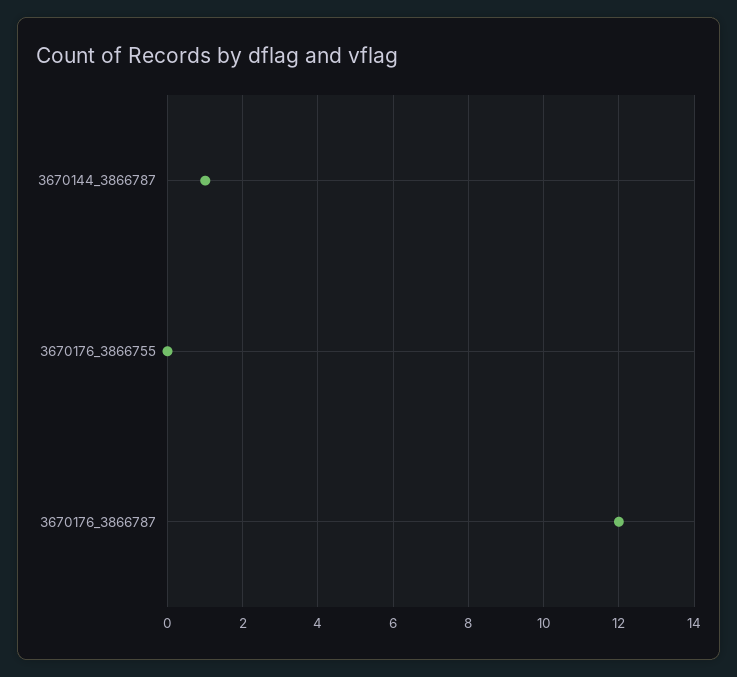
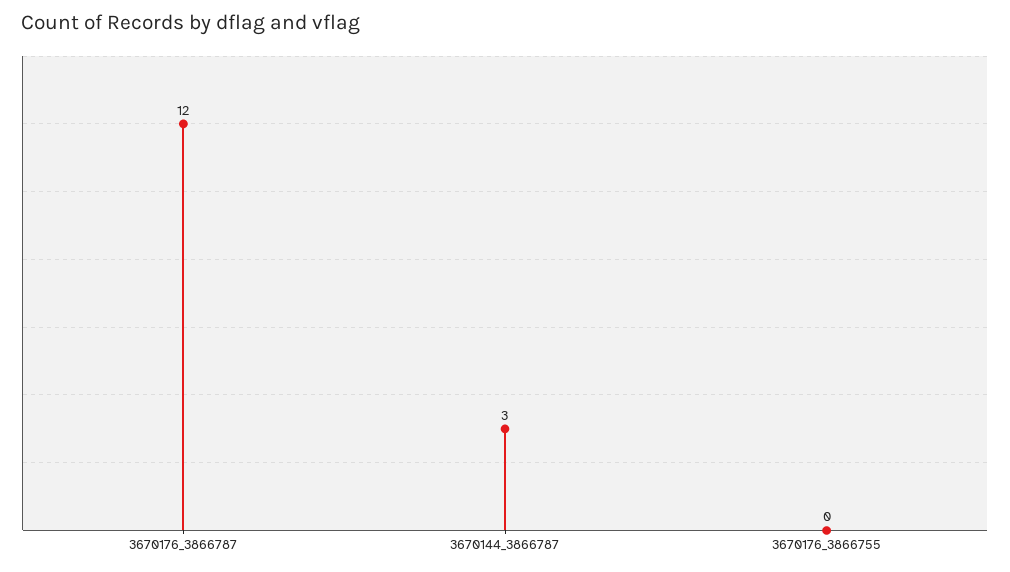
3670144_3866787: 1 -> 3

